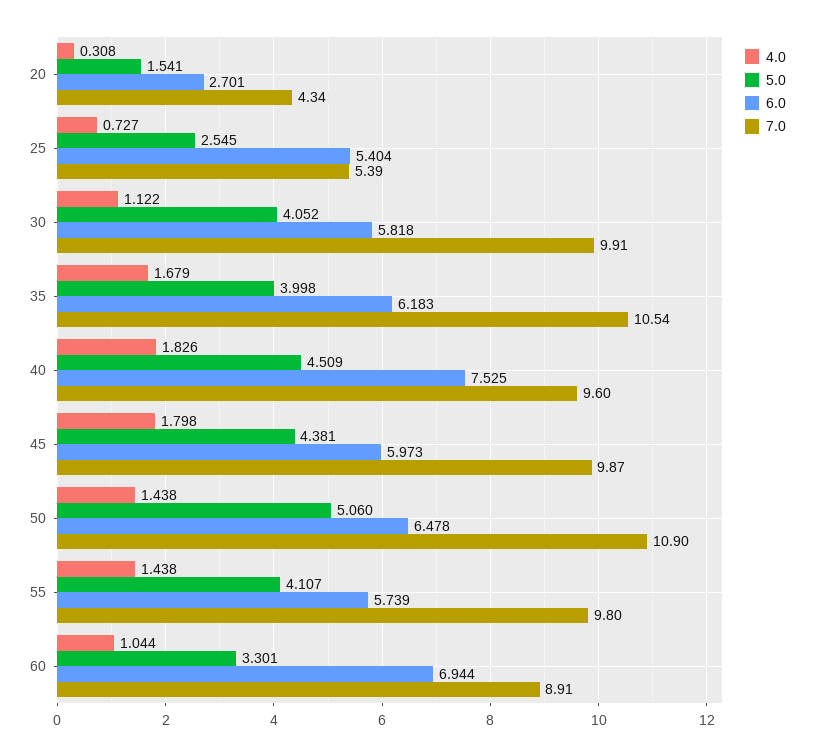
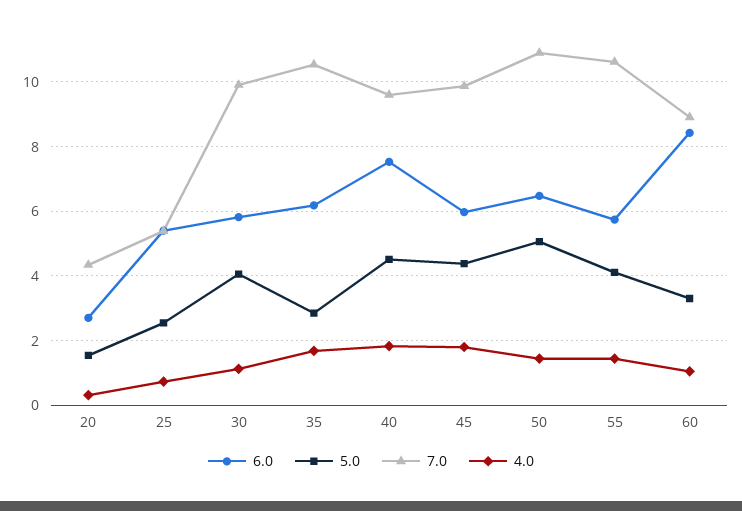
5.0, 35: 3.998 -> 2.8
7.0, 55: 9.8 -> 10.6
6.0, 60: 6.944 -> 8.4

